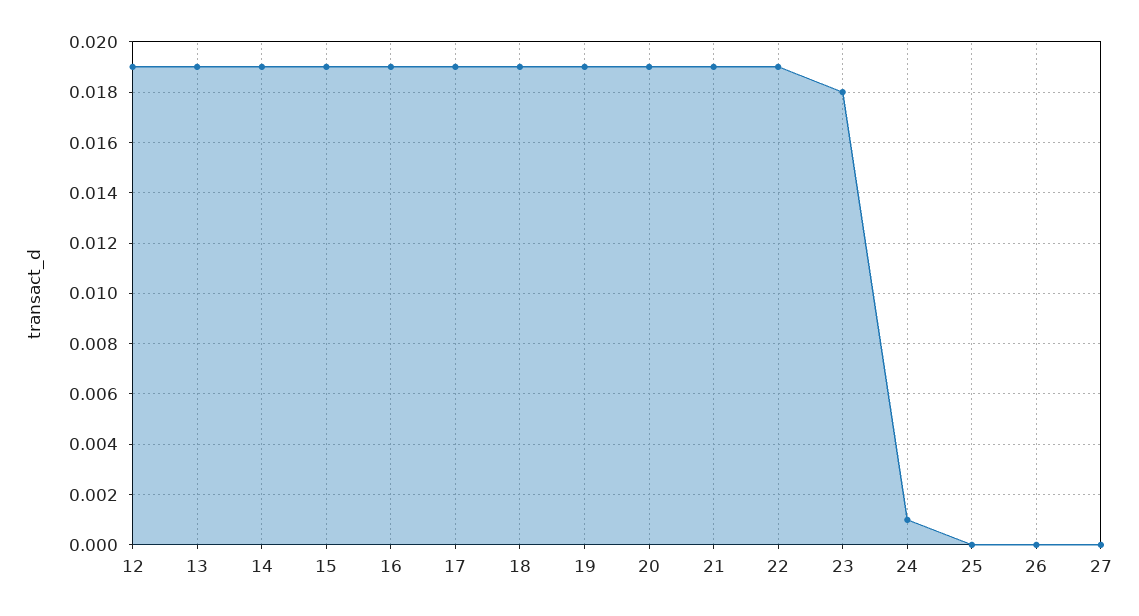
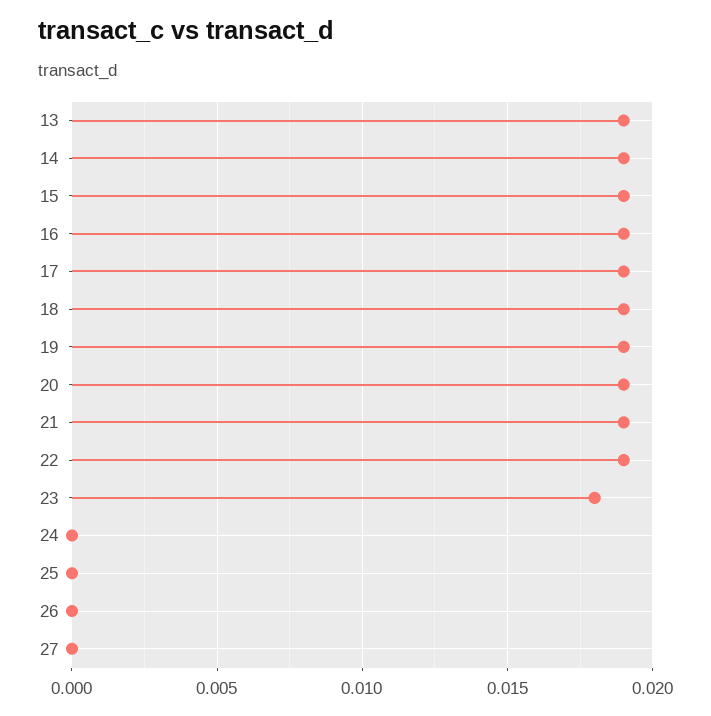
12: 0.019 -> none
24: 0.001 -> 0

